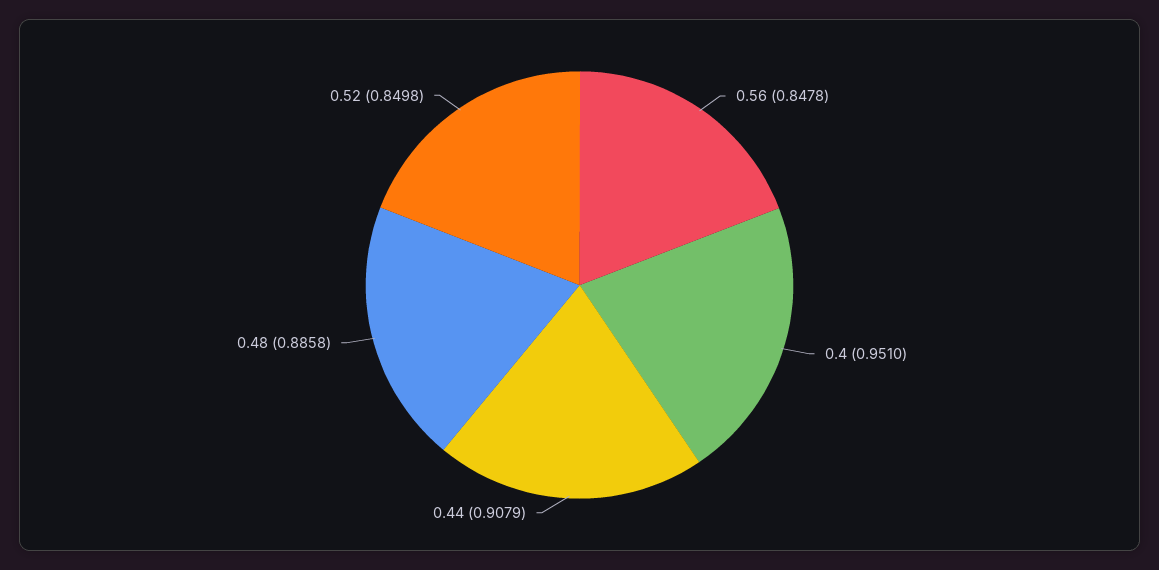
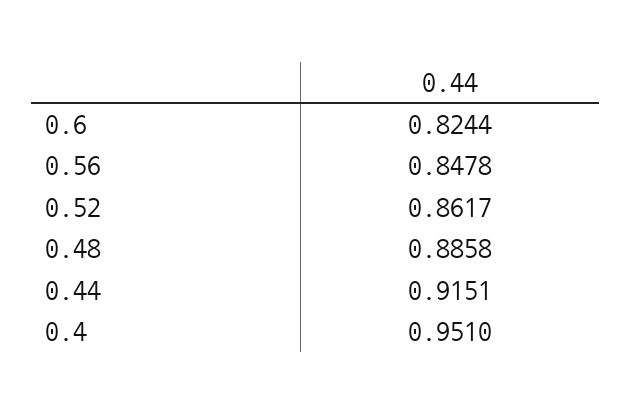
0.44: 0.9079 -> 0.9151
0.52: 0.8498 -> 0.8617
0.6: none -> 0.8244

